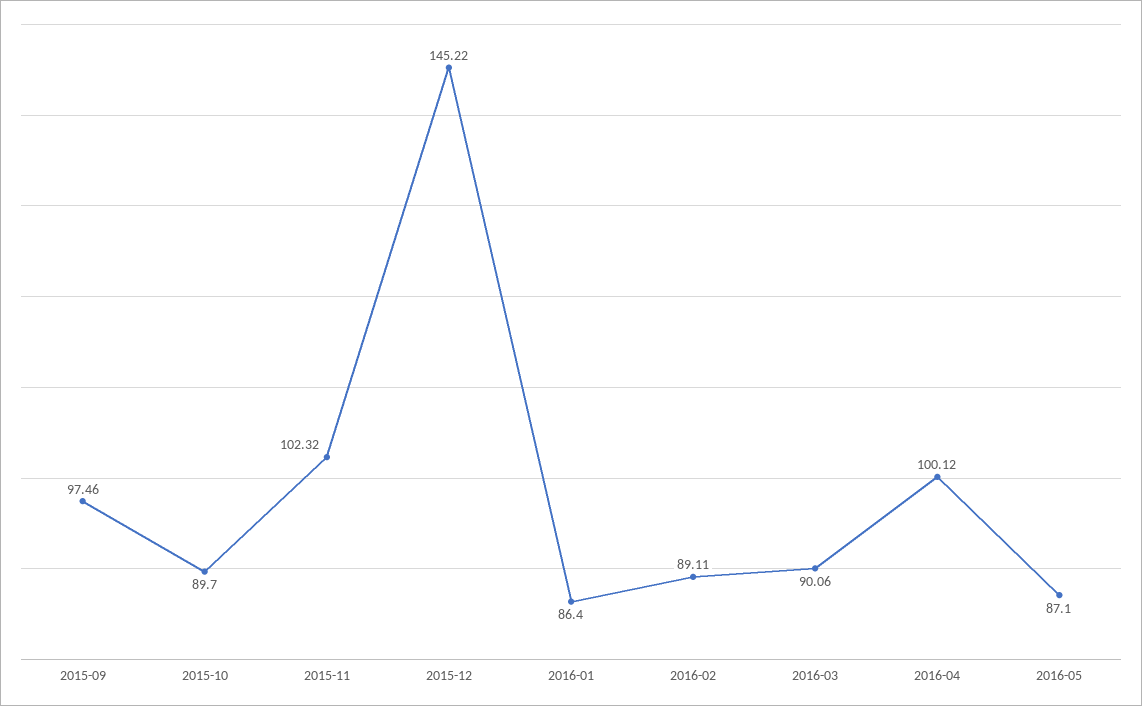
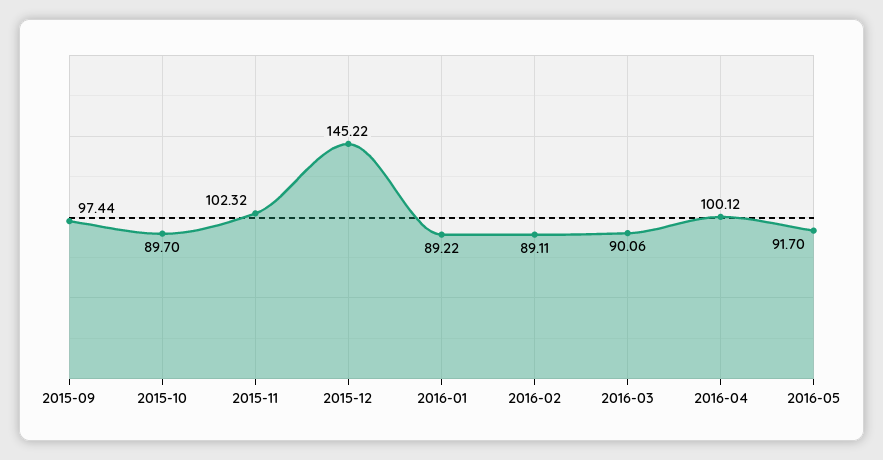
2015-09: 97.46 -> 97.44
2016-01: 86.4 -> 89.22
2016-05: 87.1 -> 91.7

